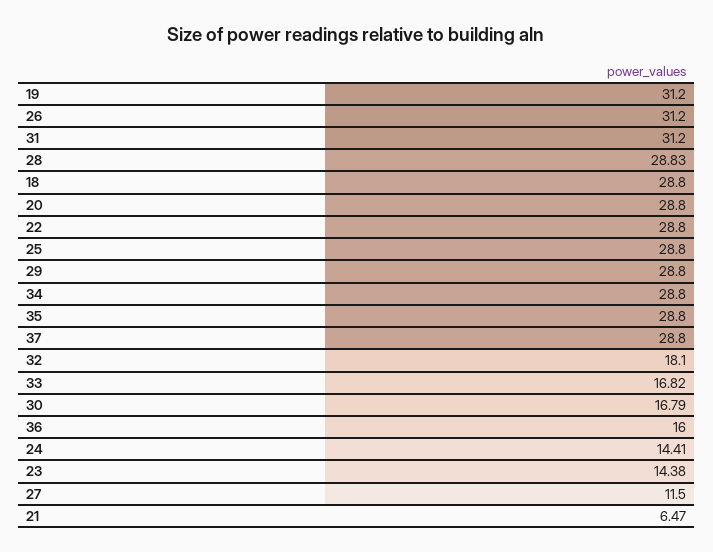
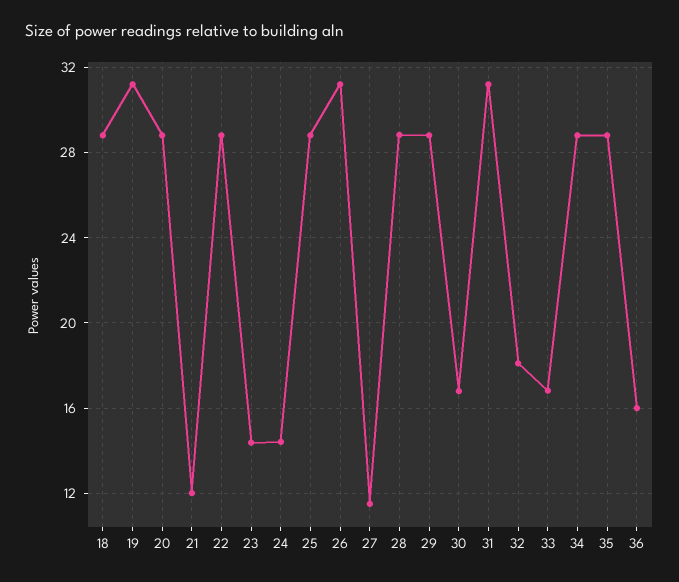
37: 28.8 -> none
21: 6.47 -> 12

